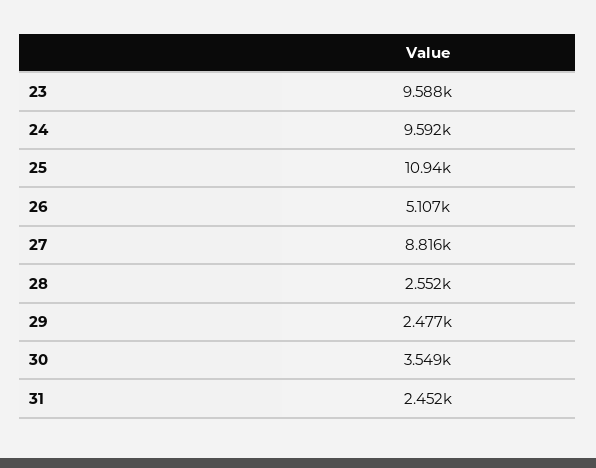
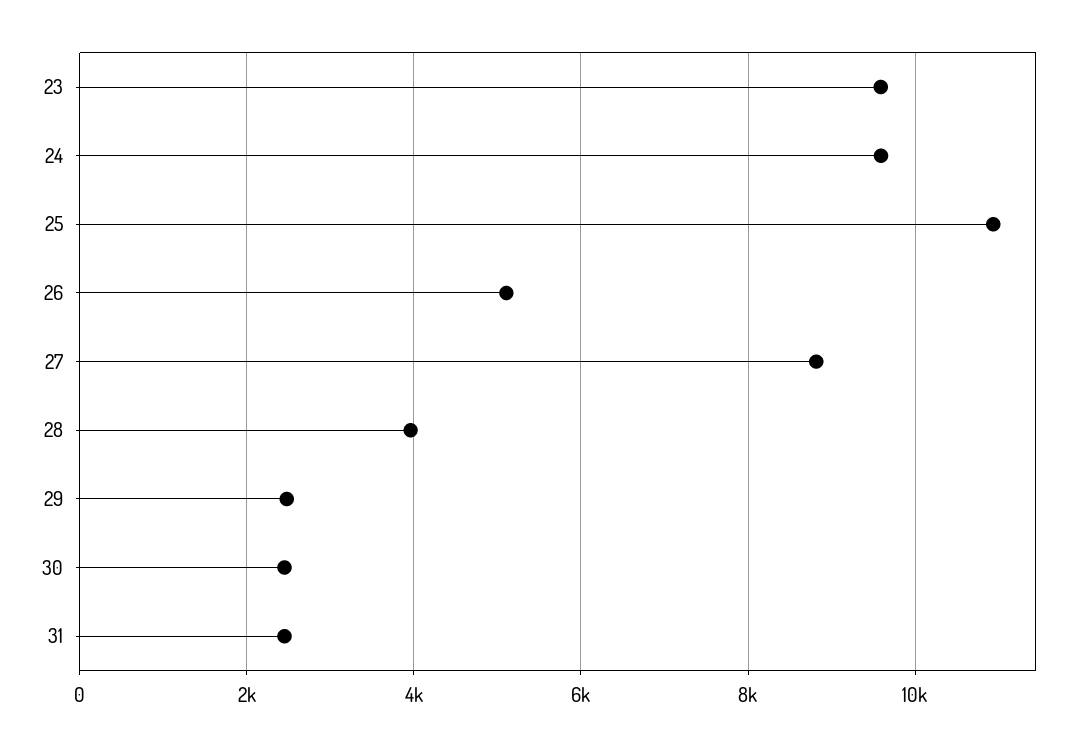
28: 2552 -> 4000
30: 3549 -> 2400

